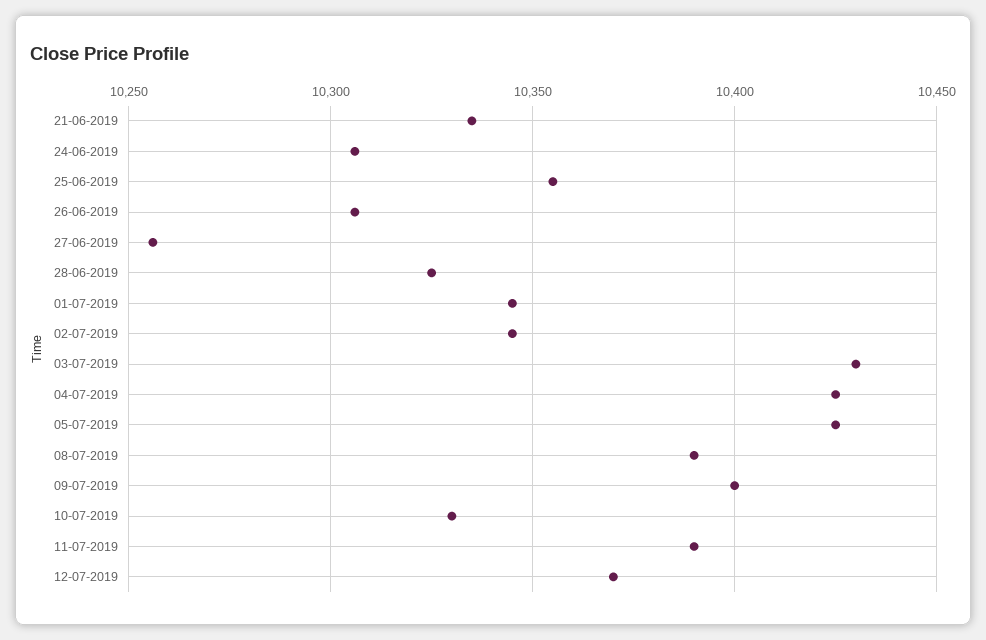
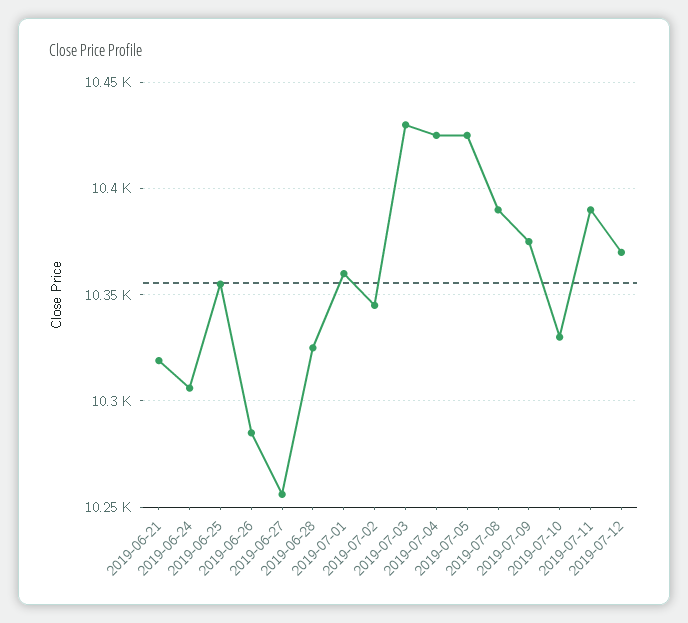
21-06-2019: 10335 -> 10320
26-06-2019: 10305 -> 10285
01-07-2019: 10345 -> 10360
09-07-2019: 10400 -> 10375

